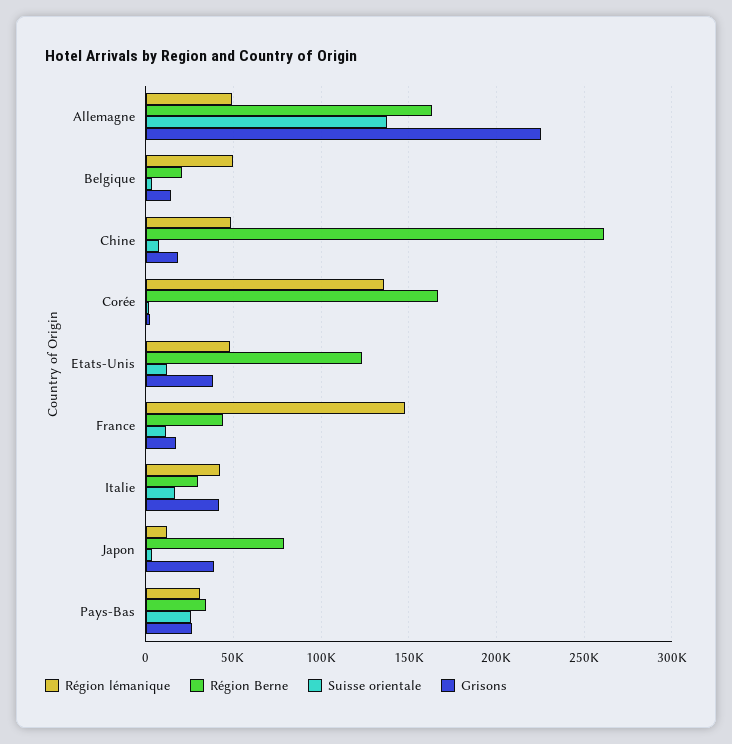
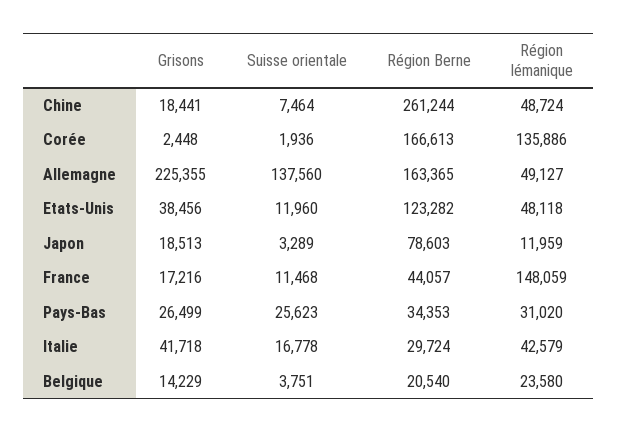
Région lémanique, Belgique: 50000 -> 23580
Grisons, Japon: 40000 -> 18513

